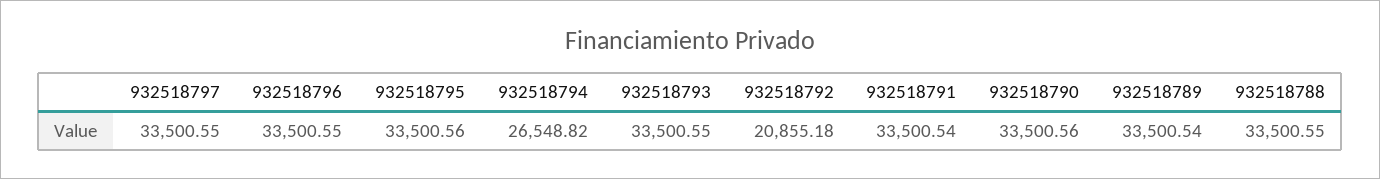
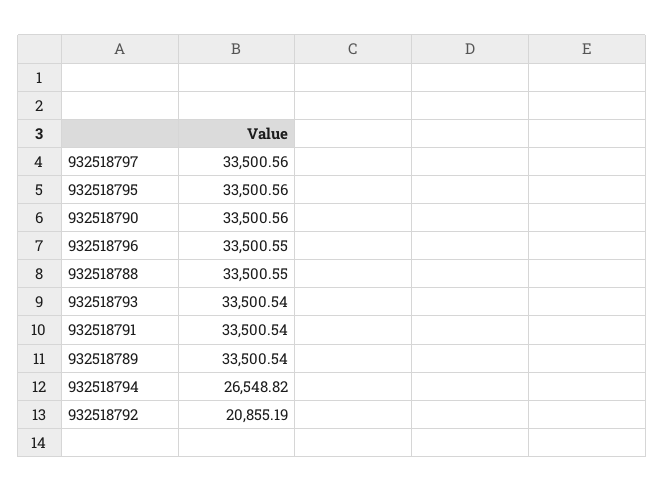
932518797: 33500.55 -> 33500.56
932518793: 33500.55 -> 33500.54
932518792: 20855.18 -> 20855.19

